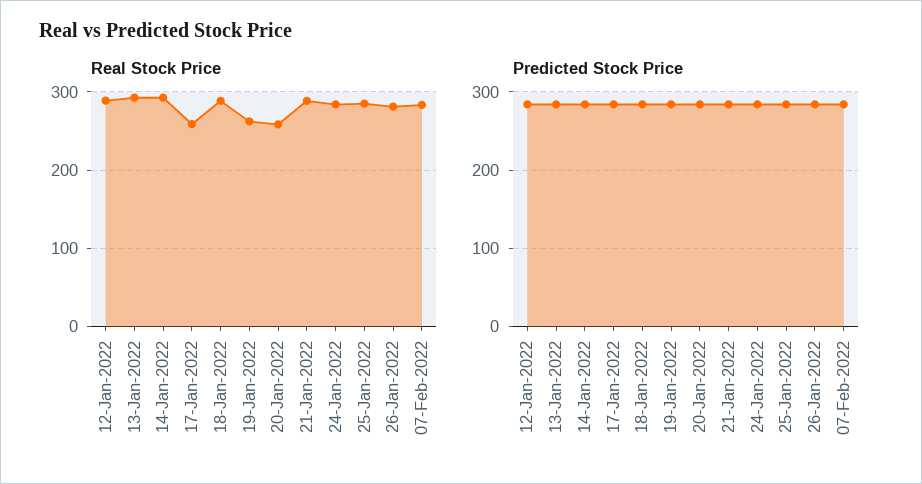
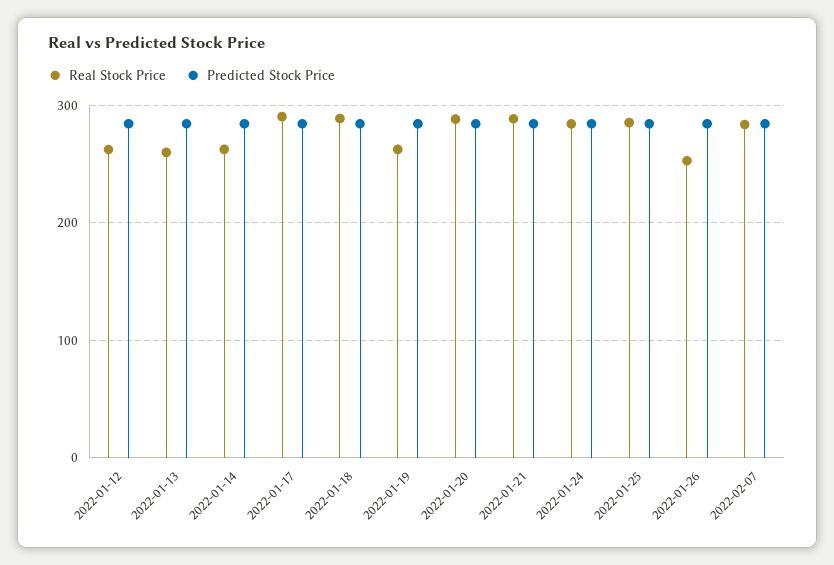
Real Stock Price, 12-Jan-2022: 290 -> 260
Real Stock Price, 13-Jan-2022: 290 -> 260
Real Stock Price, 14-Jan-2022: 290 -> 260
Real Stock Price, 17-Jan-2022: 260 -> 290
Real Stock Price, 20-Jan-2022: 260 -> 290
Real Stock Price, 26-Jan-2022: 280 -> 250

